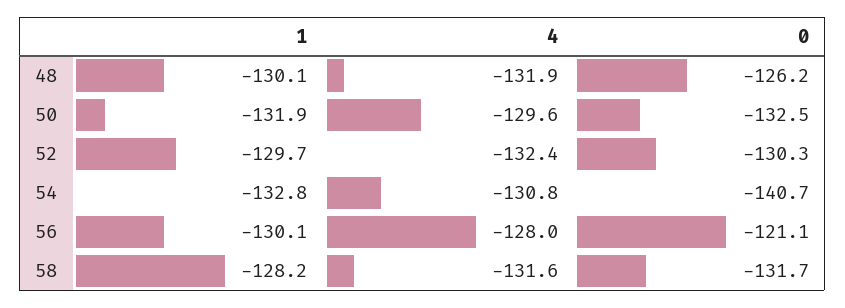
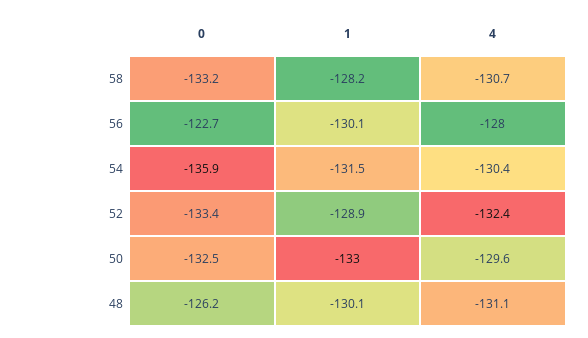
4, 48: -131.9 -> -131.1
1, 50: -131.9 -> -133
1, 52: -129.7 -> -128.9
0, 52: -130.3 -> -133.4
1, 54: -132.8 -> -131.5
4, 54: -130.8 -> -130.4
0, 54: -140.7 -> -135.9
0, 56: -121.1 -> -122.7
4, 58: -131.6 -> -130.7
0, 58: -131.7 -> -133.2

